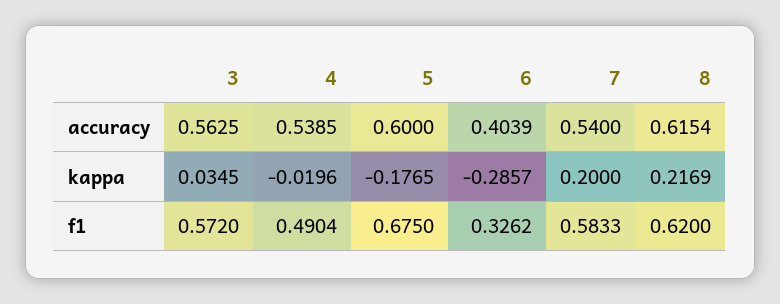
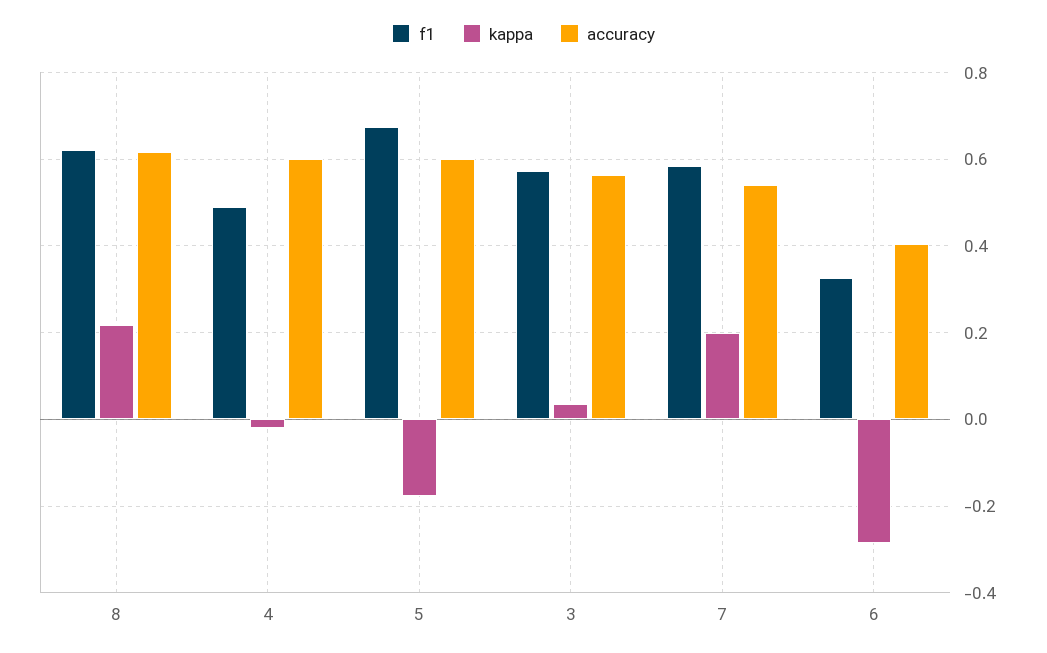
accuracy, 4: 0.5385 -> 0.6

